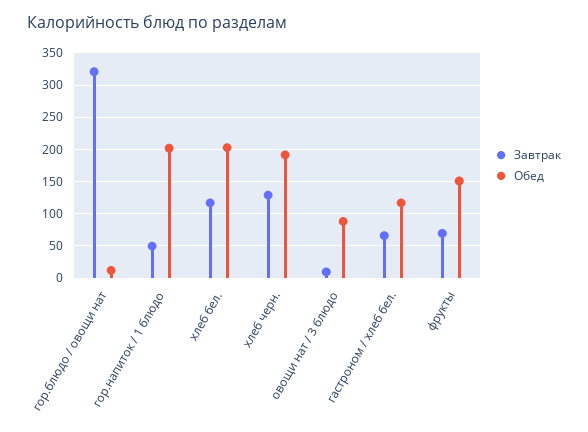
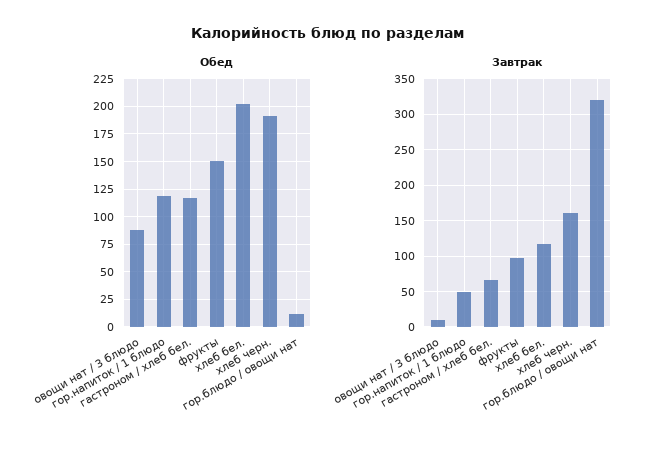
Обед, гор.напиток / 1 блюдо: 200 -> 125
Завтрак, хлеб черн.: 130 -> 160
Завтрак, фрукты: 70 -> 100

